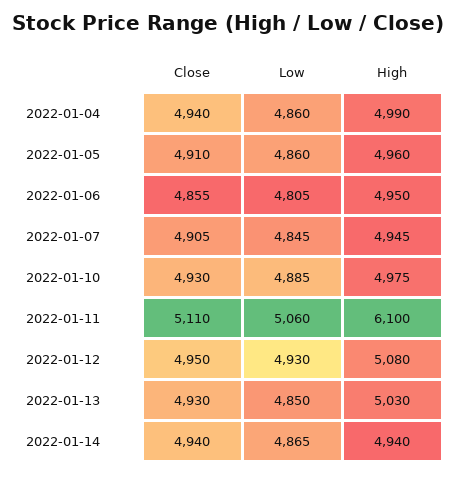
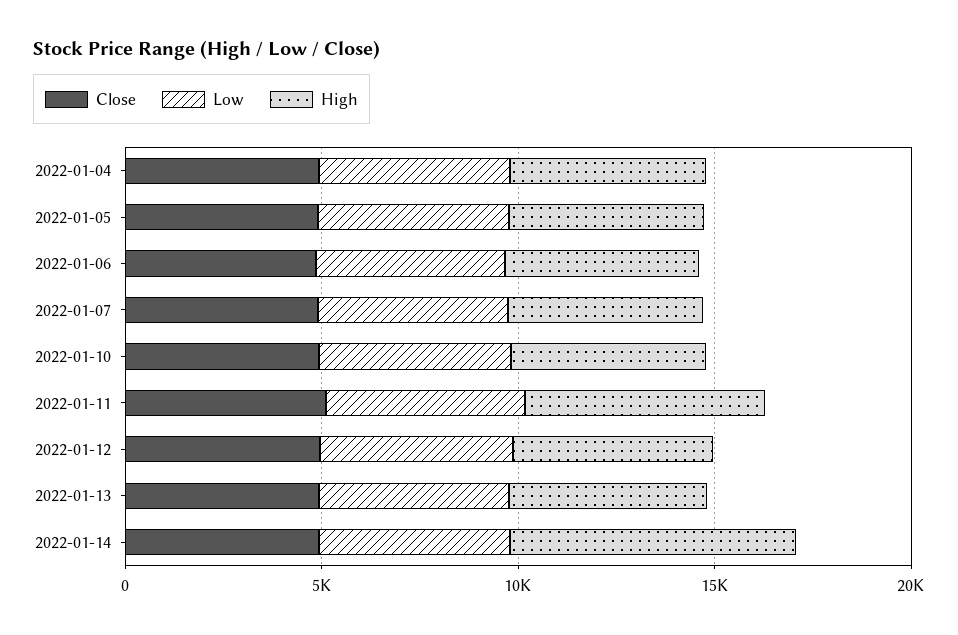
High, 2022-01-14: 4940 -> 7000

